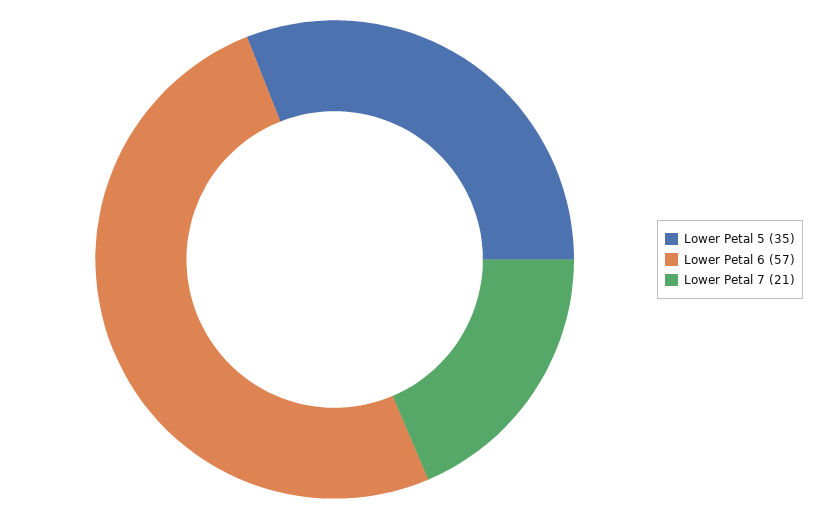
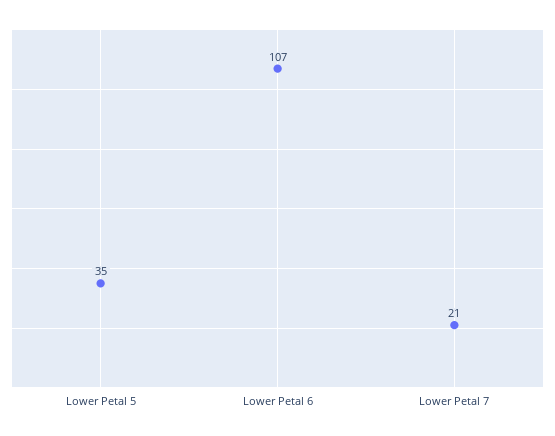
Lower Petal 6: 57 -> 107

